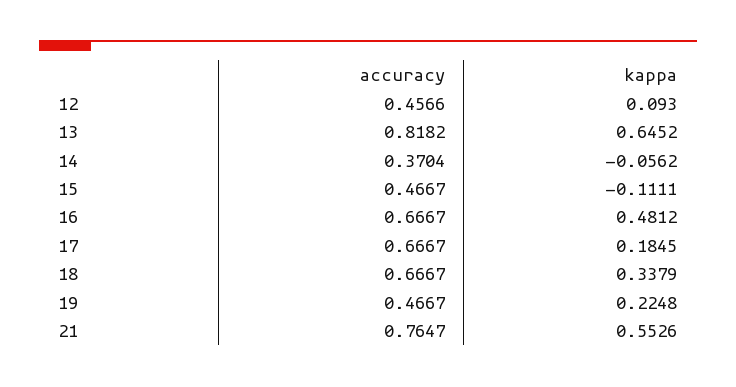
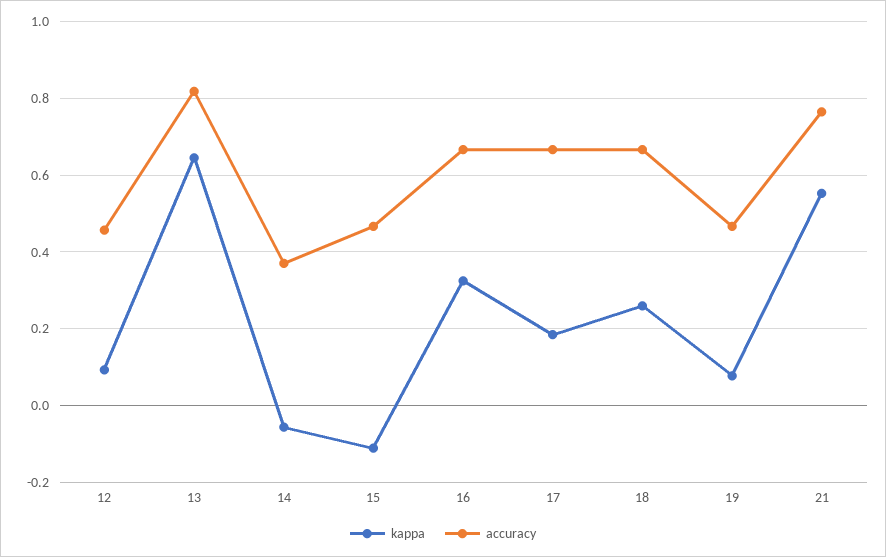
kappa, 16: 0.4812 -> 0.32
kappa, 18: 0.3379 -> 0.26
kappa, 19: 0.2248 -> 0.08

